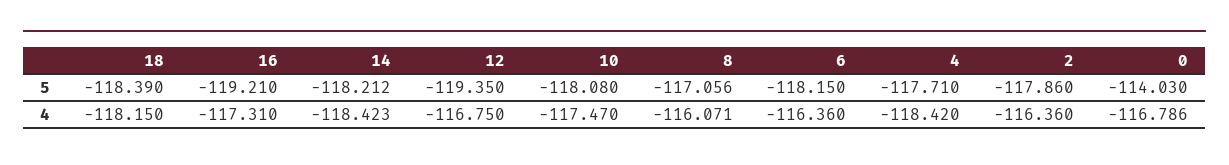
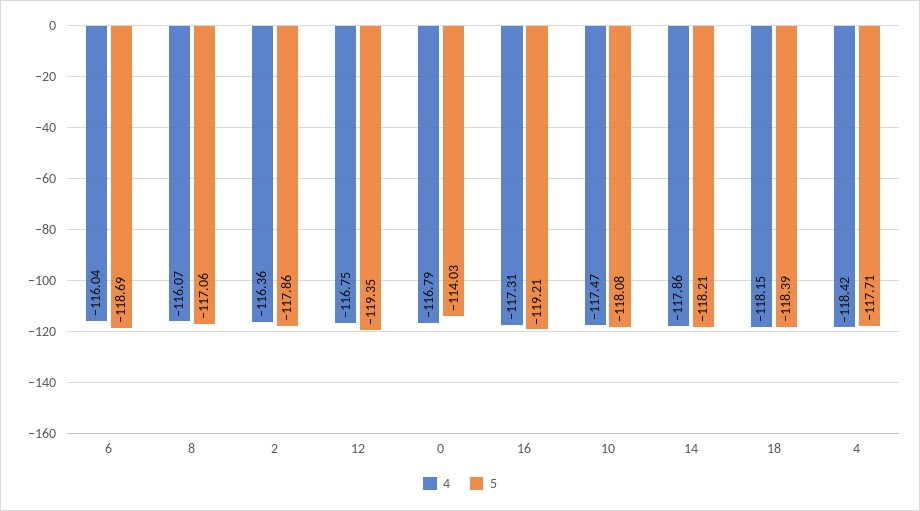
5, 6: -118.15 -> -118.69
4, 14: -118.423 -> -117.86
4, 6: -116.36 -> -116.04

